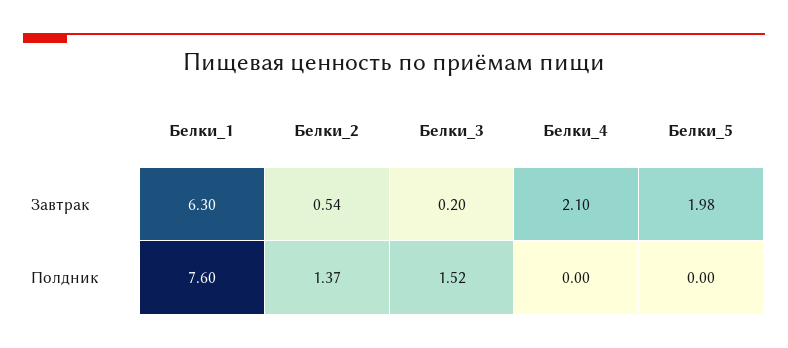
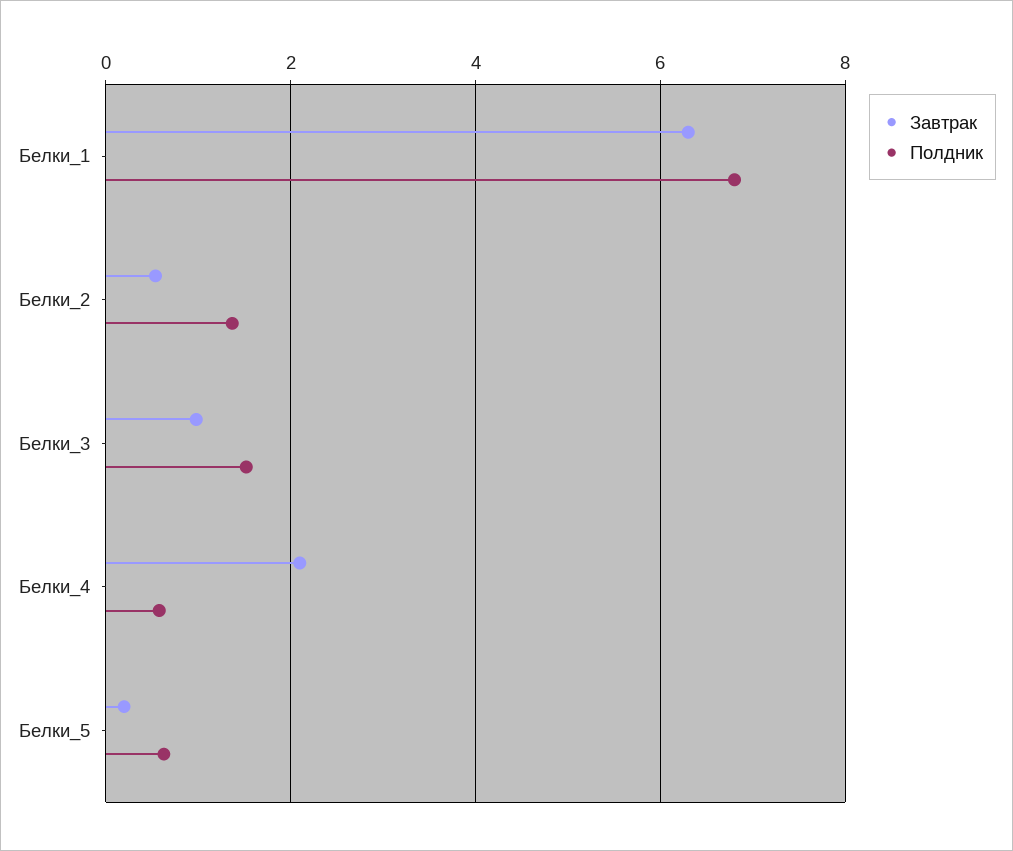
Завтрак, Белки_3: 0.2 -> 1
Завтрак, Белки_5: 1.98 -> 0.2
Полдник, Белки_1: 7.6 -> 6.8
Полдник, Белки_4: 0 -> 0.6
Полдник, Белки_5: 0 -> 0.6

